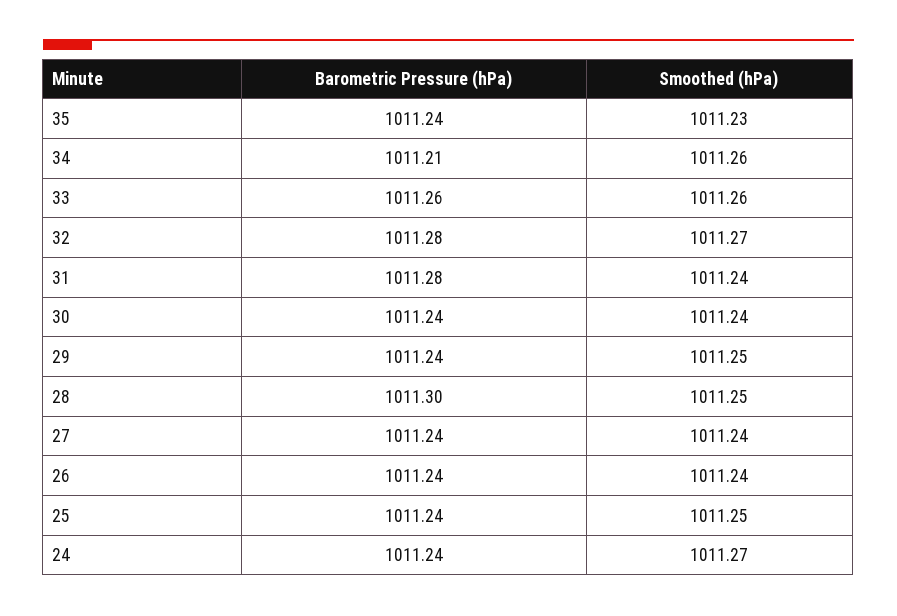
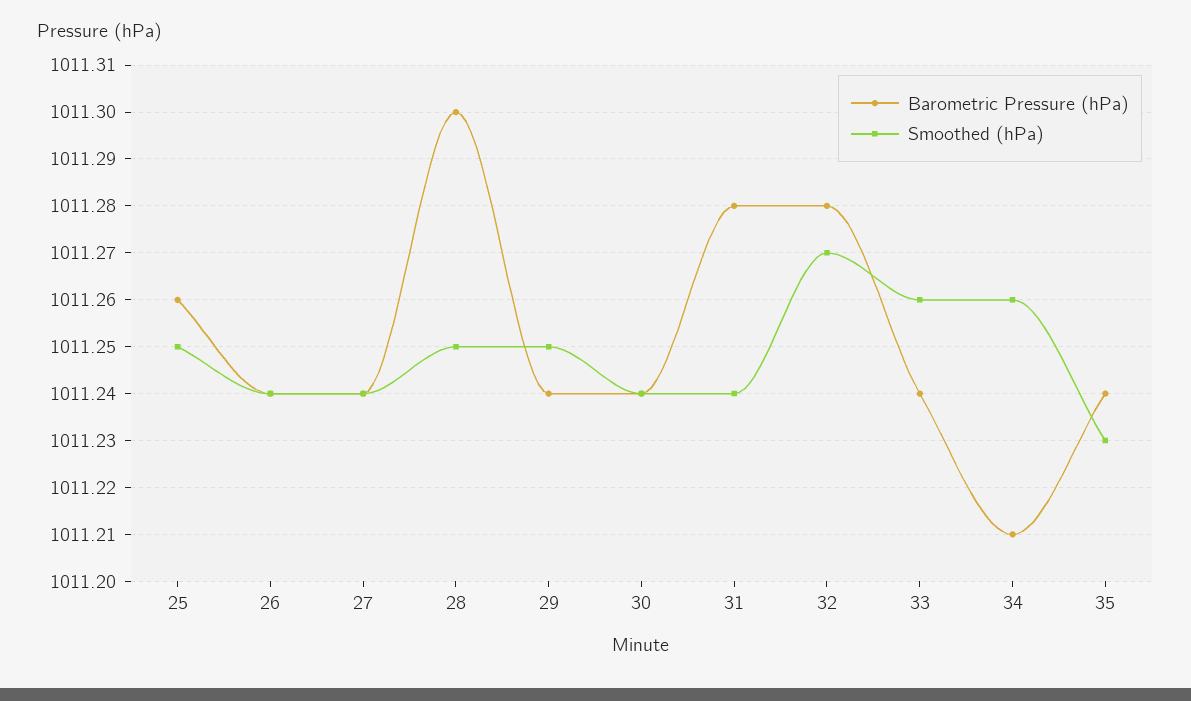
Barometric Pressure (hPa), 33: 1011.26 -> 1011.24
Barometric Pressure (hPa), 25: 1011.24 -> 1011.26
Barometric Pressure (hPa), 24: 1011.24 -> none
Smoothed (hPa), 24: 1011.27 -> none

